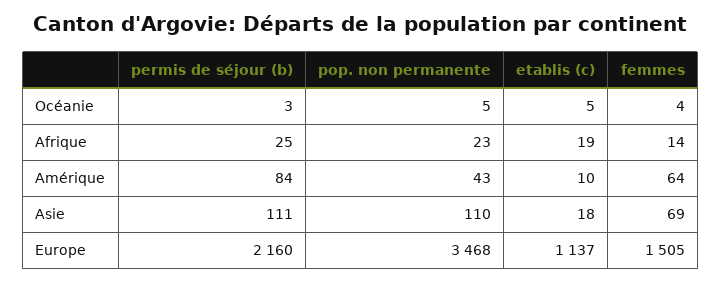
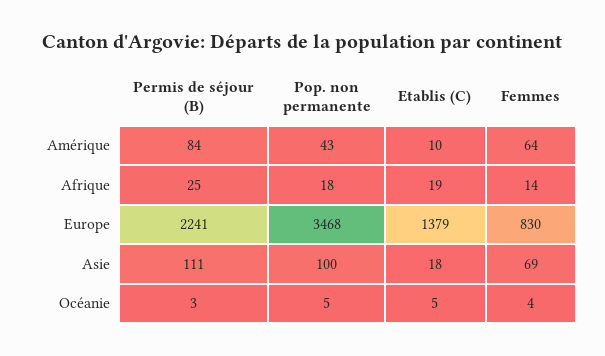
pop. non permanente, Afrique: 23 -> 18
pop. non permanente, Asie: 110 -> 100
permis de séjour (b), Europe: 2160 -> 2241
etablis (c), Europe: 1137 -> 1379
femmes, Europe: 1505 -> 830

